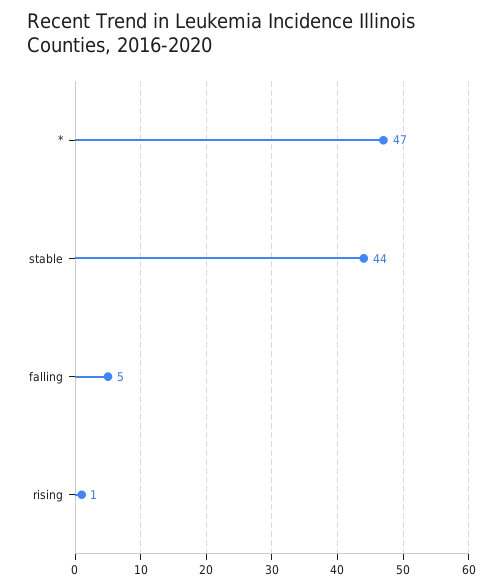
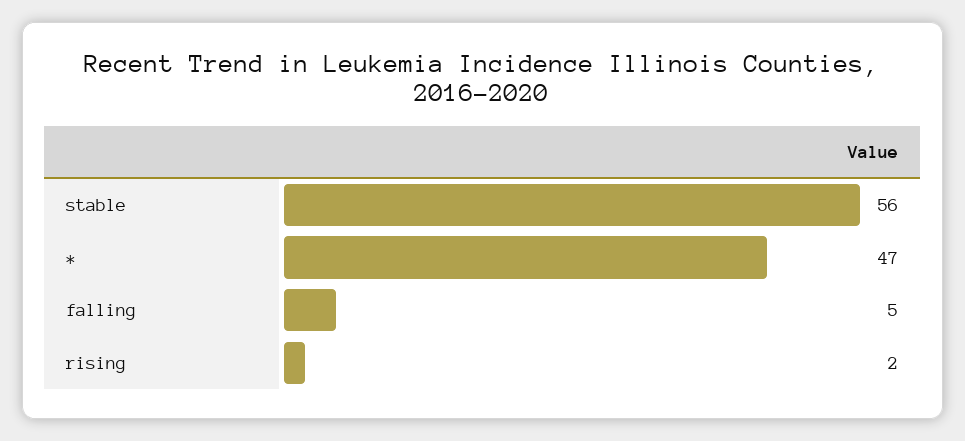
stable: 44 -> 56
rising: 1 -> 2

